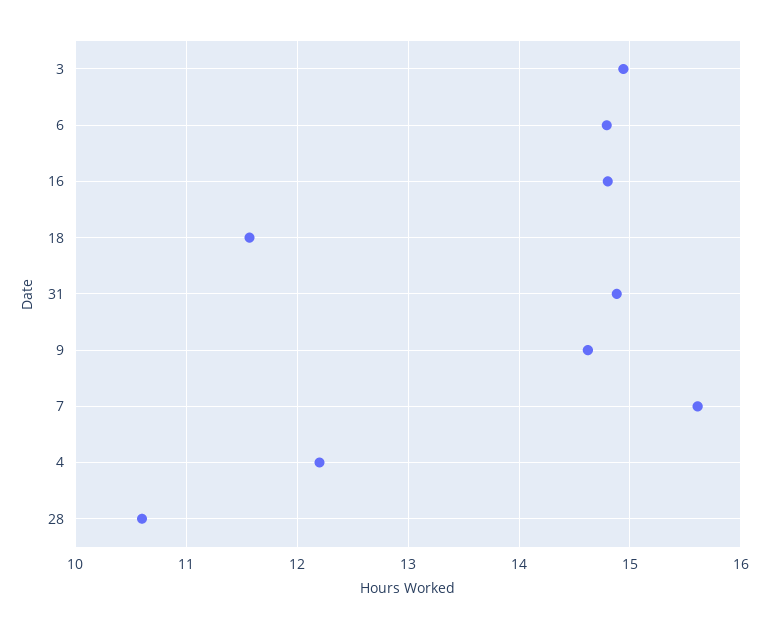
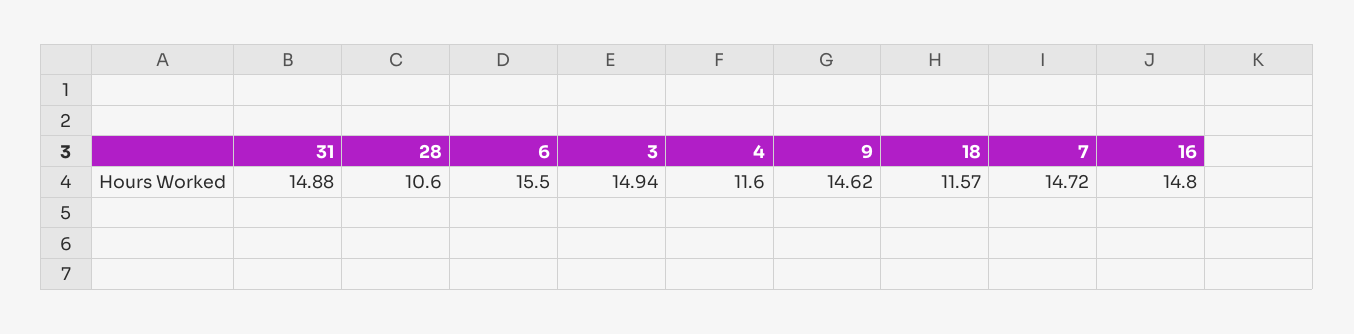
6: 14.8 -> 15.5
7: 15.6 -> 14.72
4: 12.2 -> 11.6

